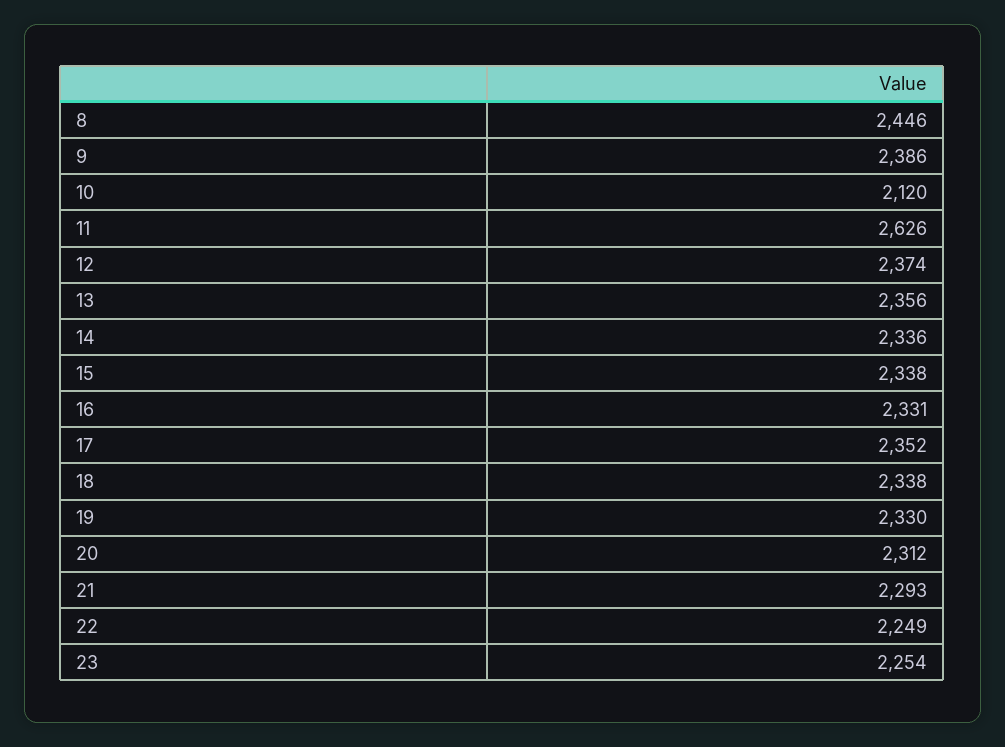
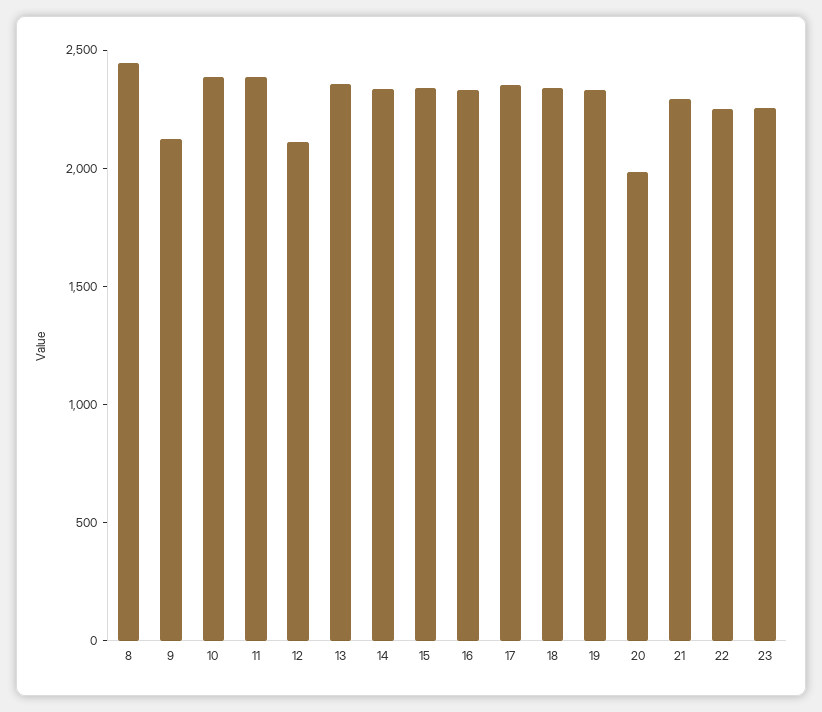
9: 2386 -> 2100
10: 2120 -> 2400
11: 2626 -> 2400
12: 2374 -> 2100
20: 2312 -> 2000

